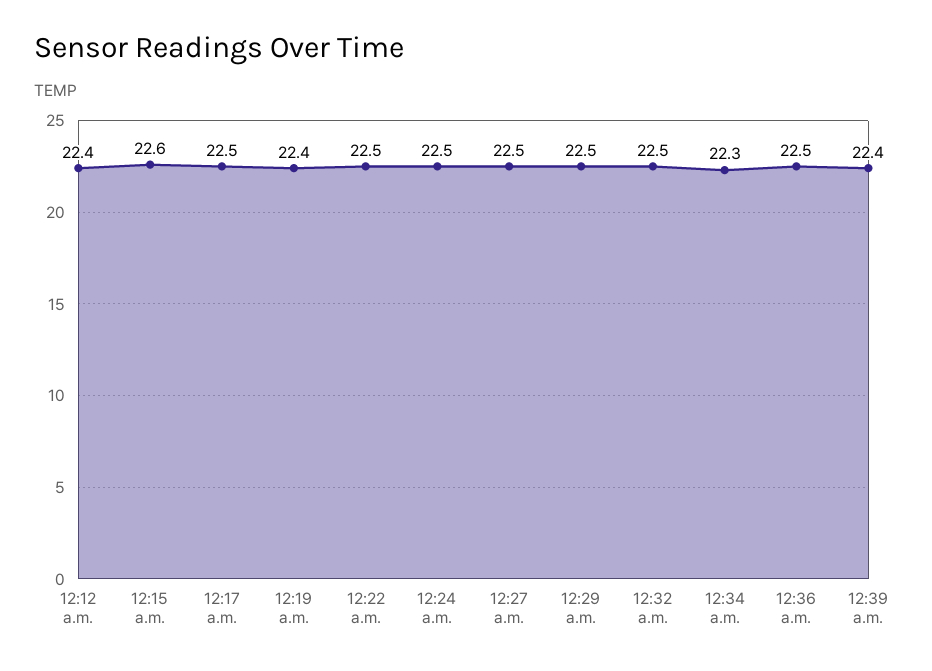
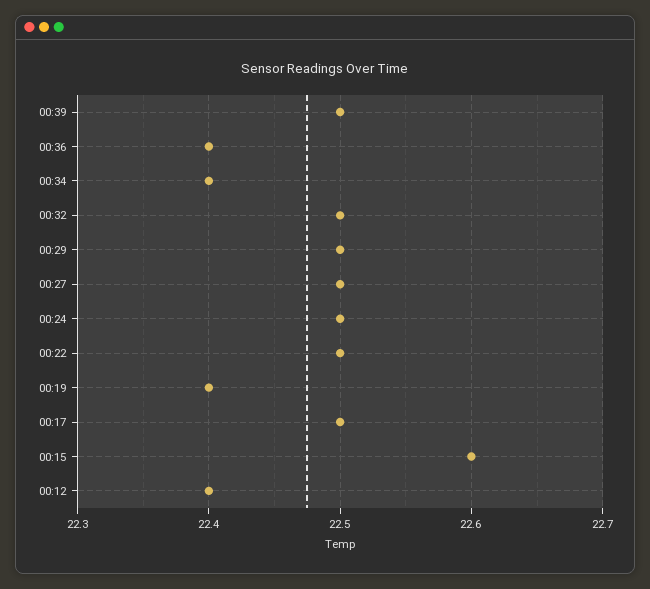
12:34 a.m.: 22.3 -> 22.4
12:36 a.m.: 22.5 -> 22.4
12:39 a.m.: 22.4 -> 22.5

